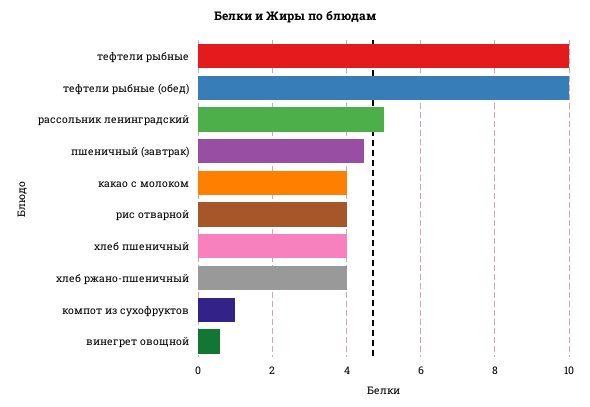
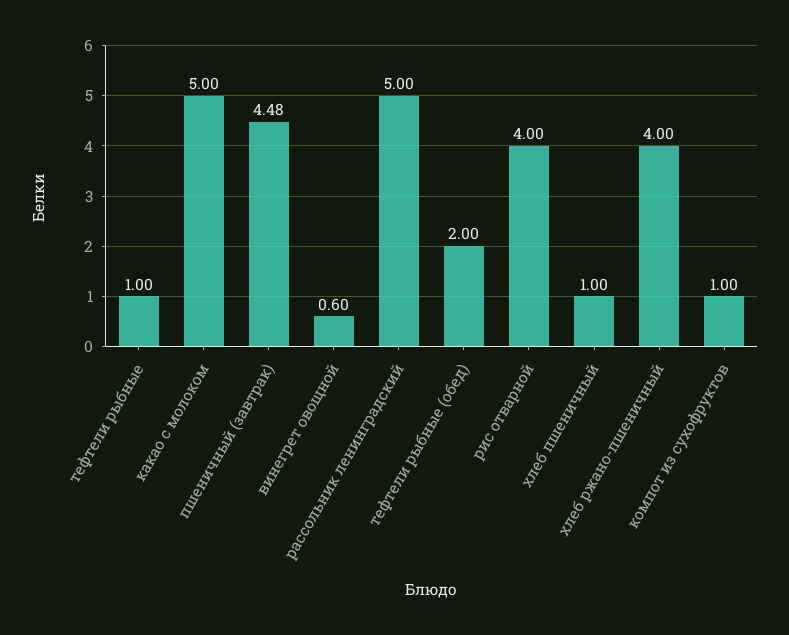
тефтели рыбные: 10 -> 1
тефтели рыбные (обед): 10 -> 2
какао с молоком: 4 -> 5
хлеб пшеничный: 4 -> 1

